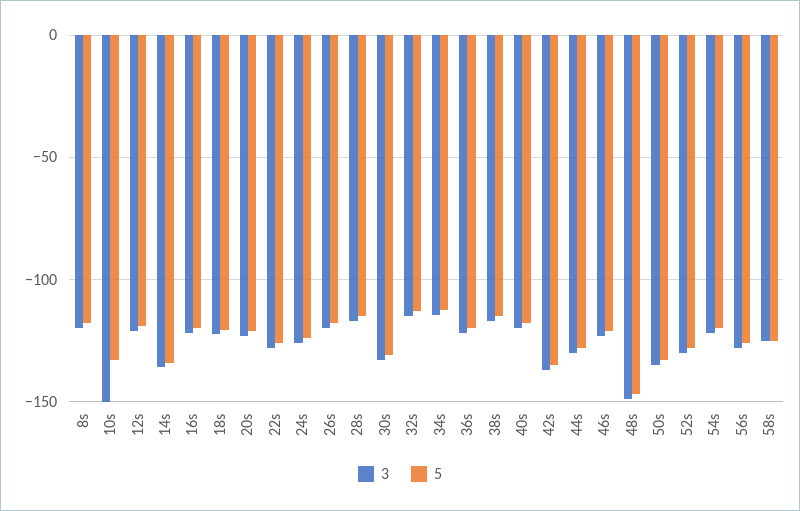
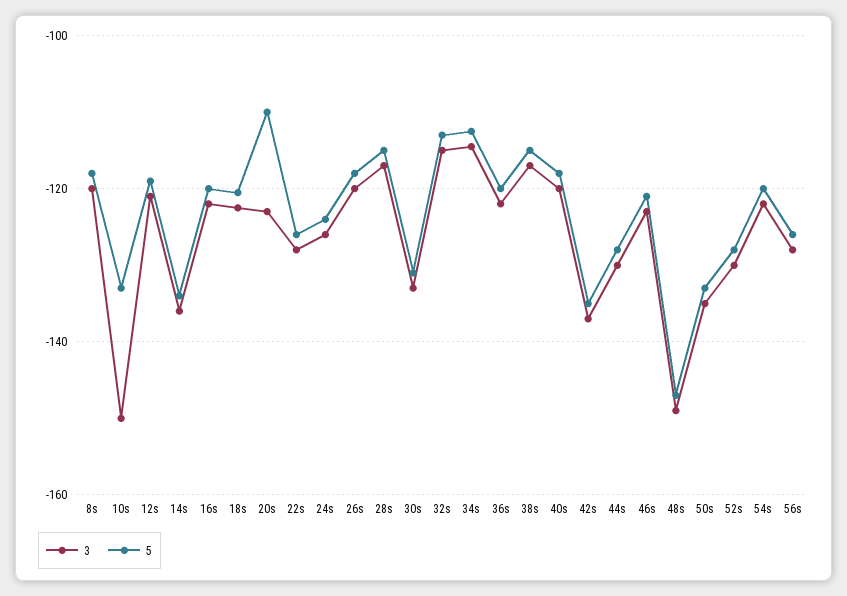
5, 20s: -120 -> -110
3, 58s: -125 -> none
5, 58s: -125 -> none

